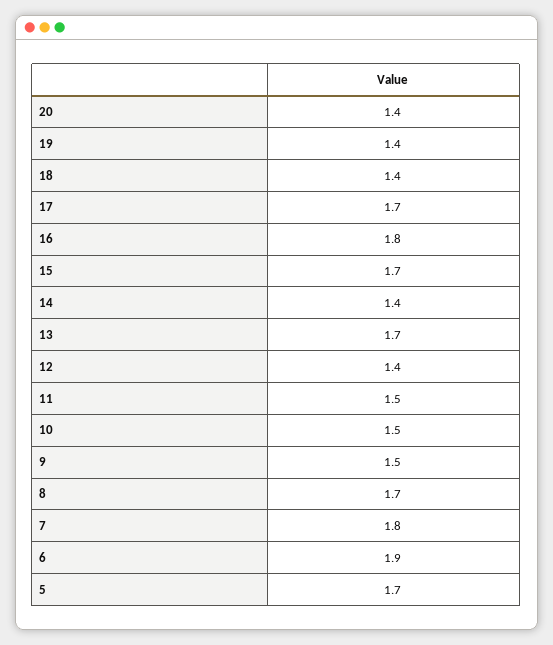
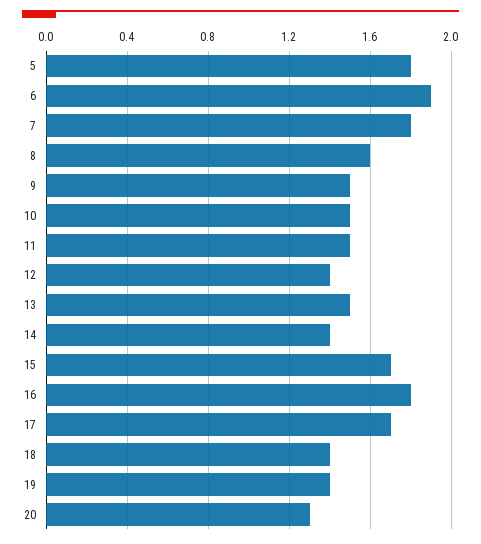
20: 1.4 -> 1.3
13: 1.7 -> 1.5
8: 1.7 -> 1.6
5: 1.7 -> 1.8

